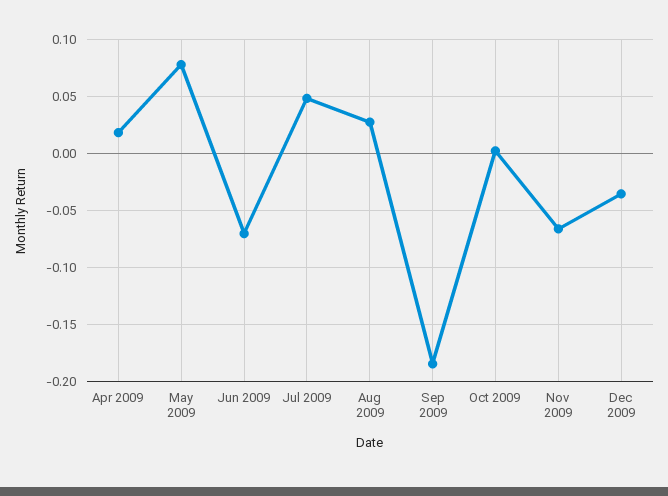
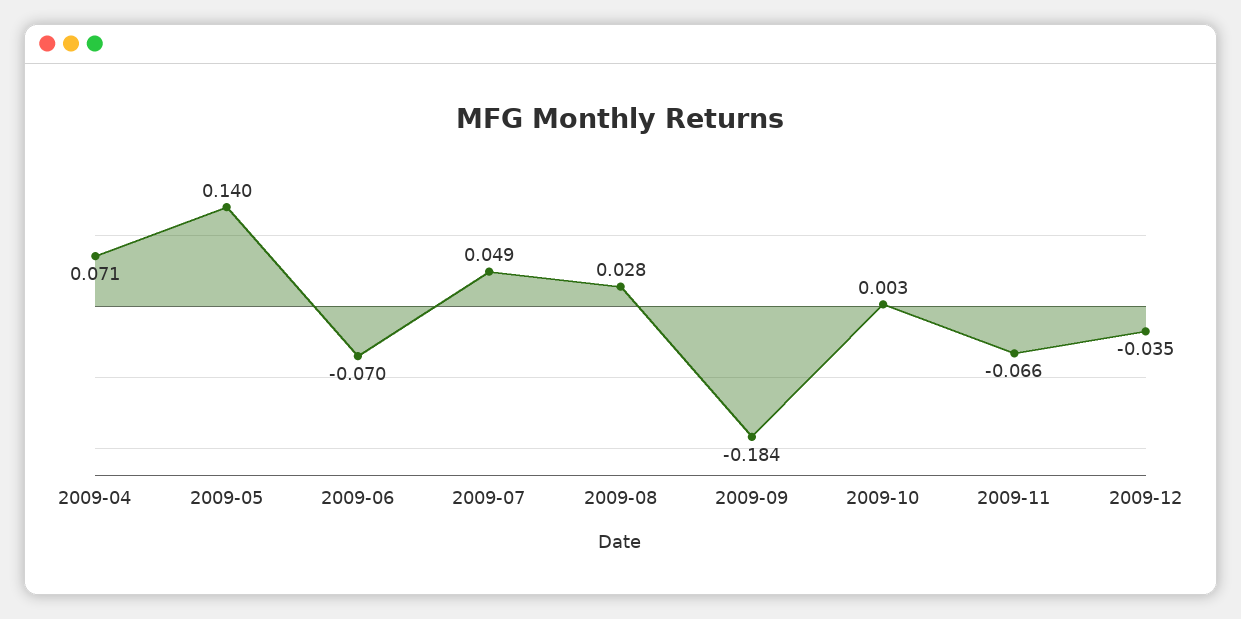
Apr 2009: 0.02 -> 0.071
May 2009: 0.08 -> 0.14

